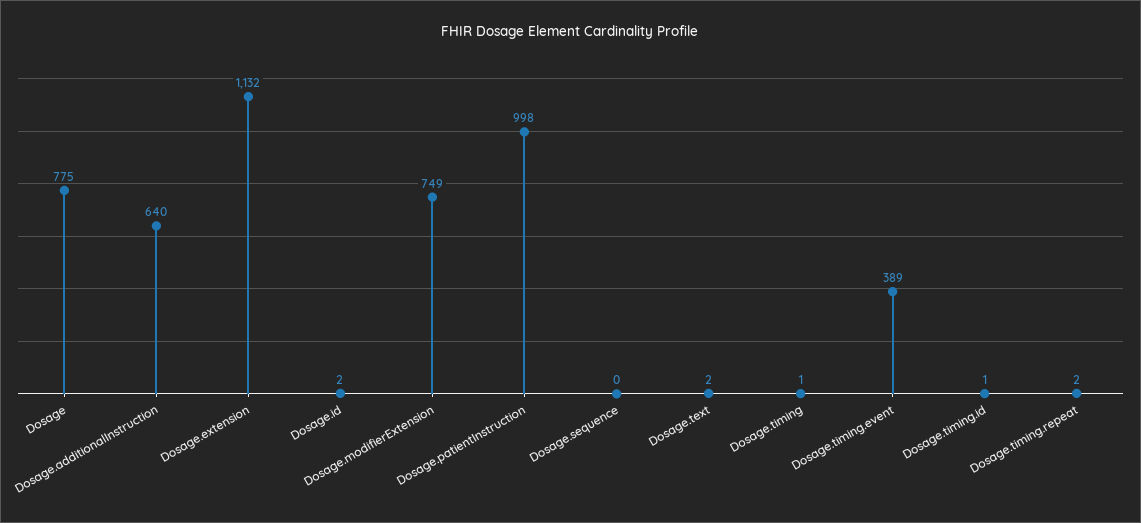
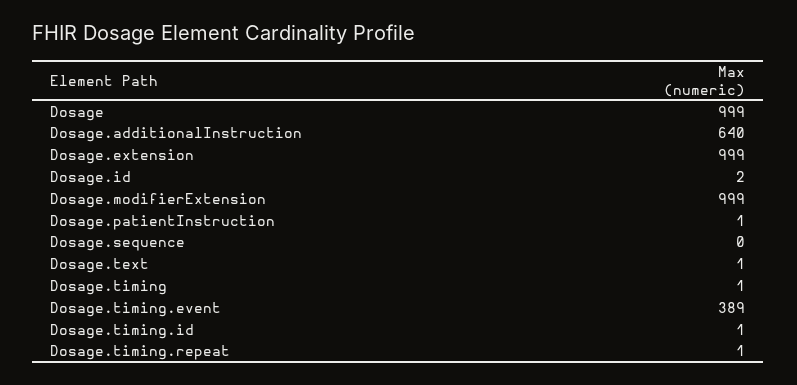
Dosage: 775 -> 999
Dosage.extension: 1132 -> 999
Dosage.modifierExtension: 749 -> 999
Dosage.patientInstruction: 998 -> 1
Dosage.text: 2 -> 1
Dosage.timing.repeat: 2 -> 1

